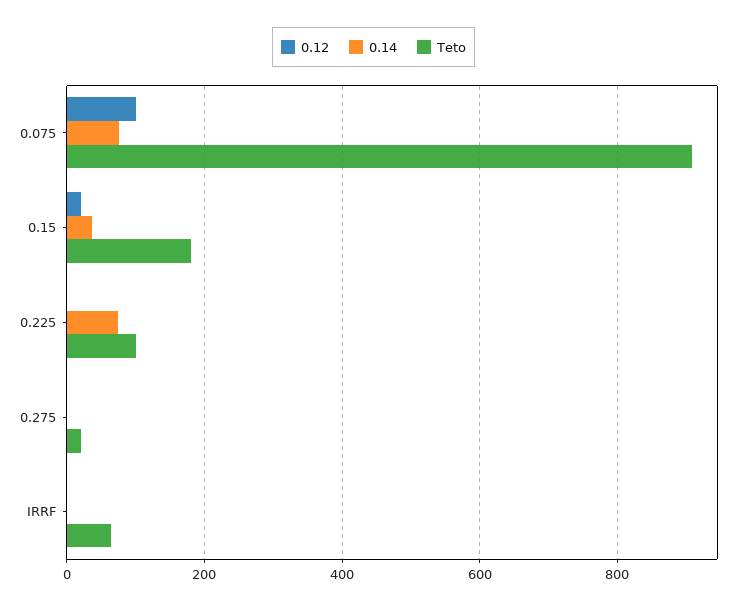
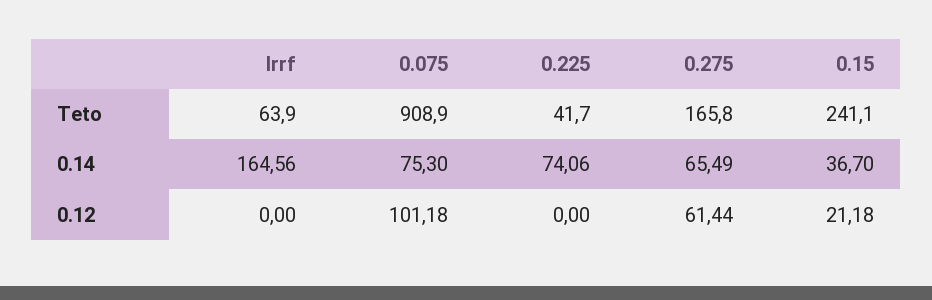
Teto, 0.15: 180 -> 241.1
Teto, 0.225: 100 -> 41.7
0.12, 0.275: 0 -> 61.44
0.14, 0.275: 0 -> 65.49
Teto, 0.275: 20 -> 165.8
0.14, IRRF: 0 -> 164.56

